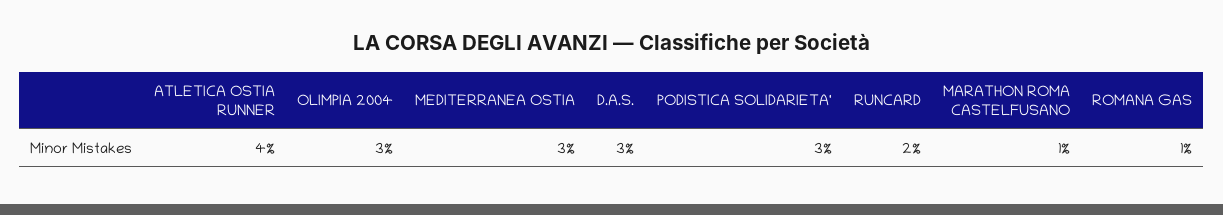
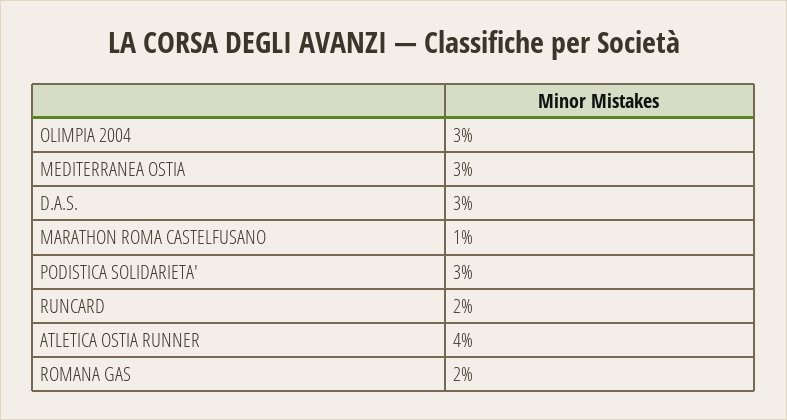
ROMANA GAS: 1 -> 2

